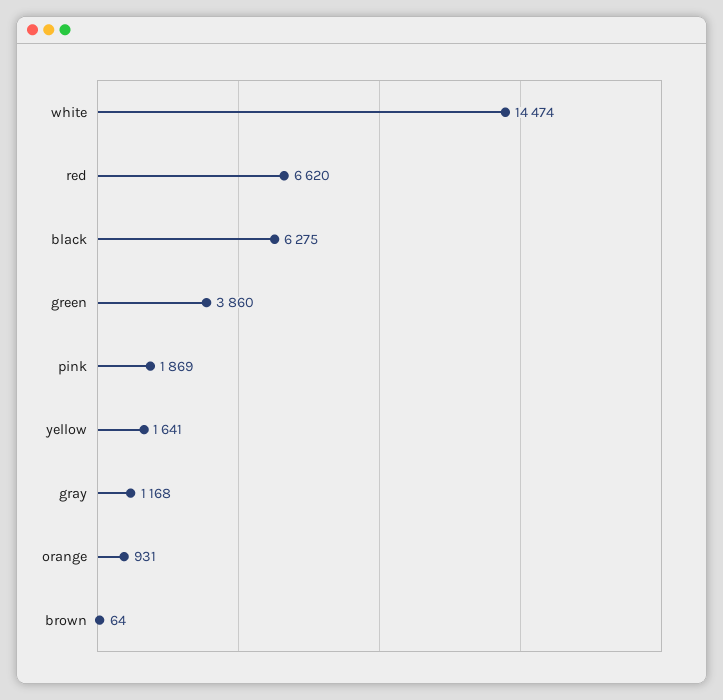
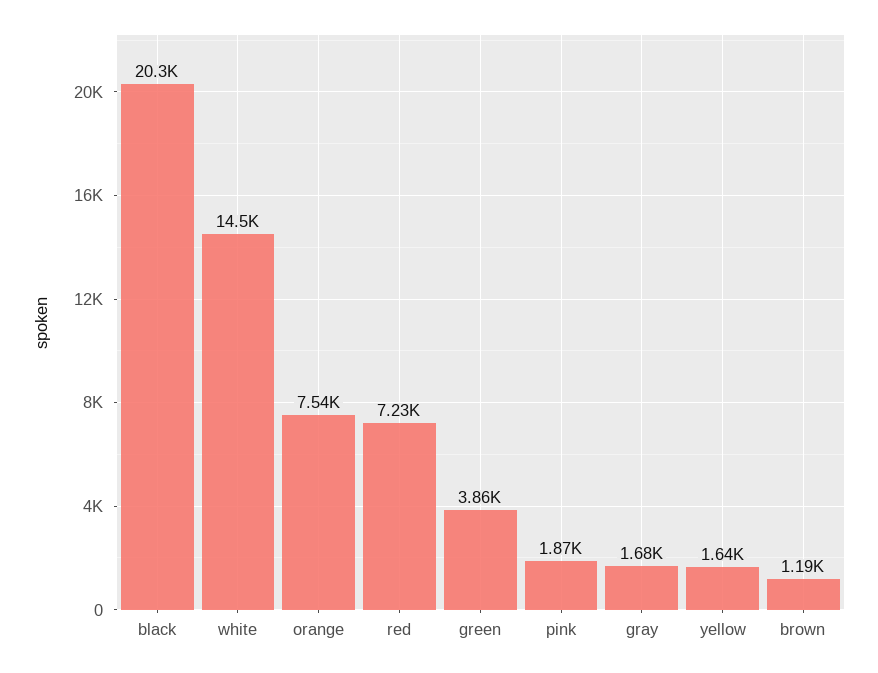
red: 6620 -> 7230
black: 6275 -> 20300
gray: 1168 -> 1680
orange: 931 -> 7540
brown: 64 -> 1190

